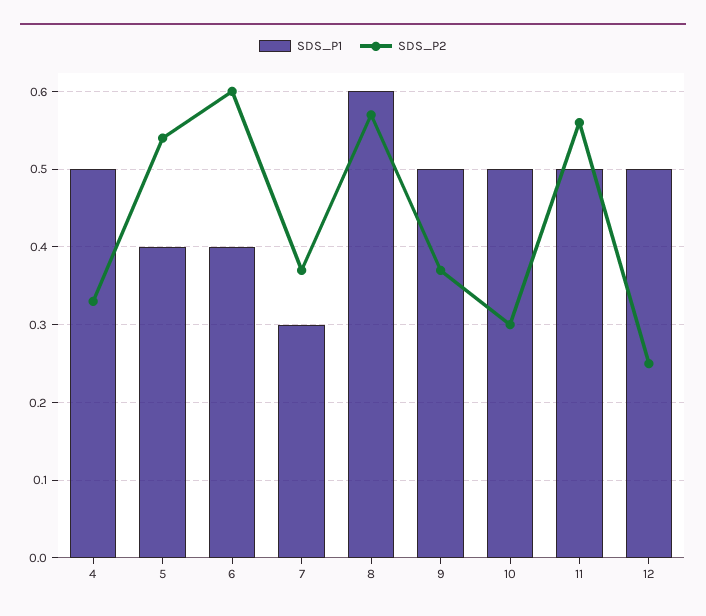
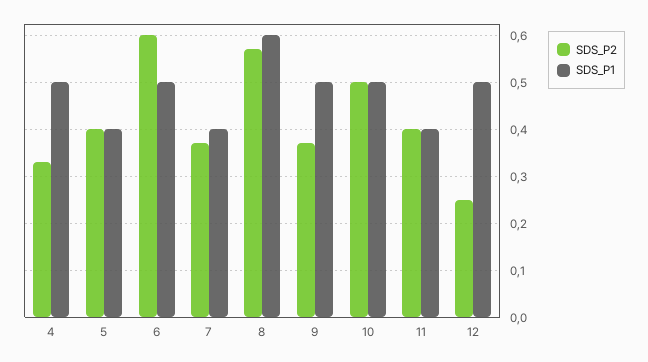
SDS_P2, 5: 0.54 -> 0.4
SDS_P1, 6: 0.4 -> 0.5
SDS_P1, 7: 0.3 -> 0.4
SDS_P2, 10: 0.3 -> 0.5
SDS_P1, 11: 0.5 -> 0.4
SDS_P2, 11: 0.56 -> 0.4

